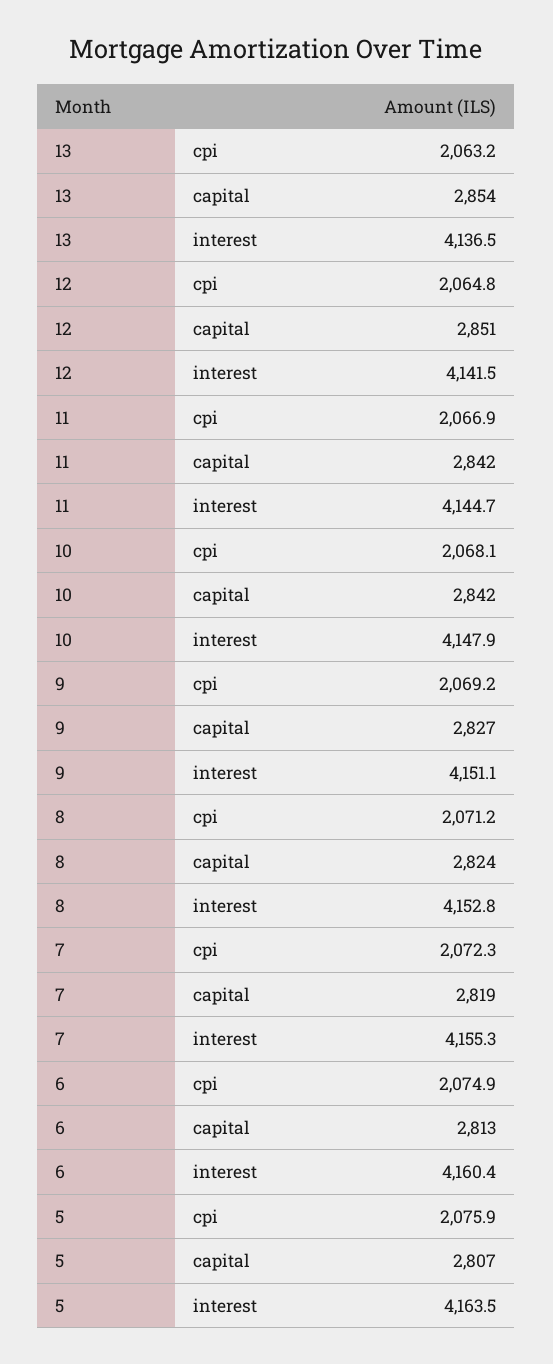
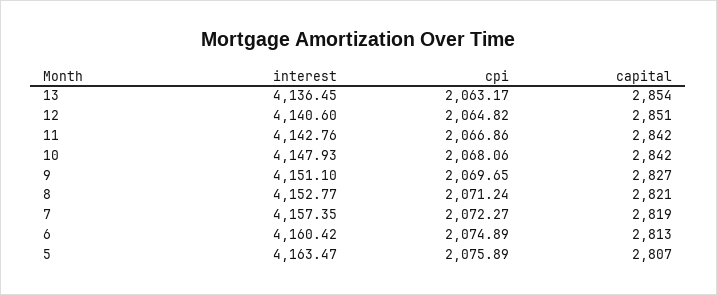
12, interest: 4141.5 -> 4140.6
11, interest: 4144.7 -> 4142.76
9, cpi: 2069.2 -> 2069.65
8, capital: 2824 -> 2821
7, interest: 4155.3 -> 4157.35

